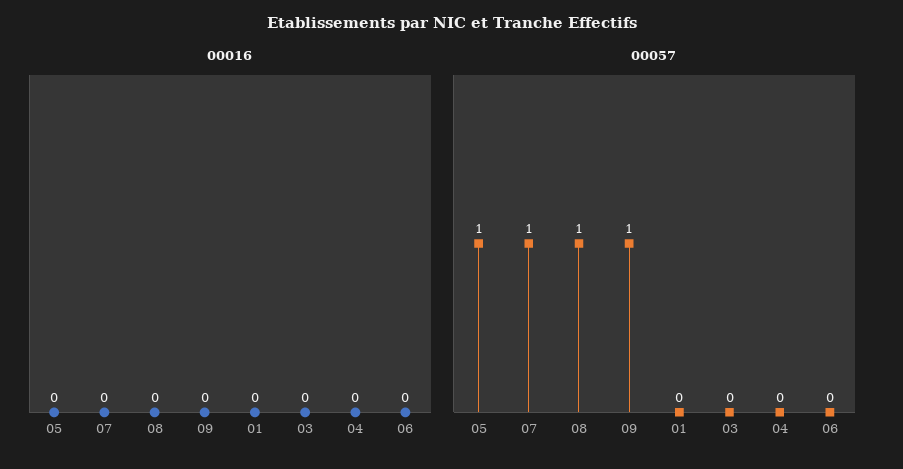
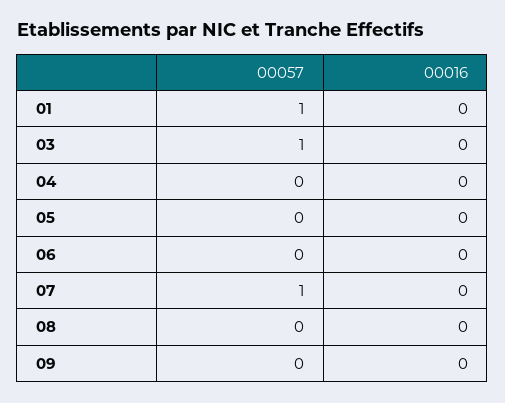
00057, 05: 1 -> 0
00057, 08: 1 -> 0
00057, 09: 1 -> 0
00057, 01: 0 -> 1
00057, 03: 0 -> 1

